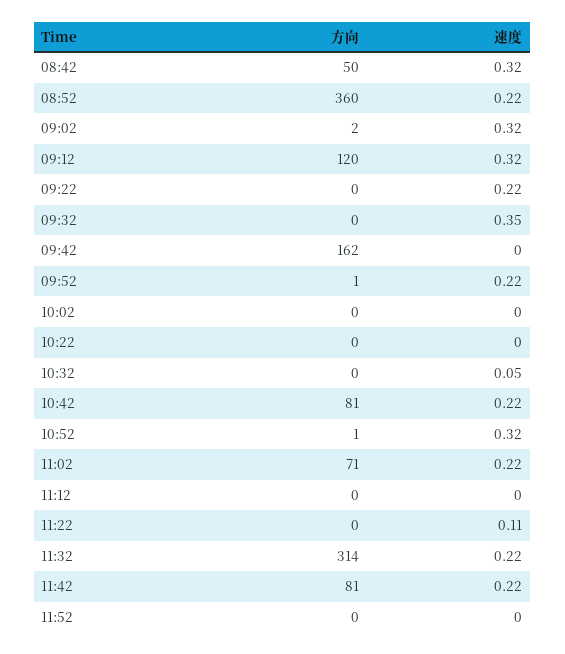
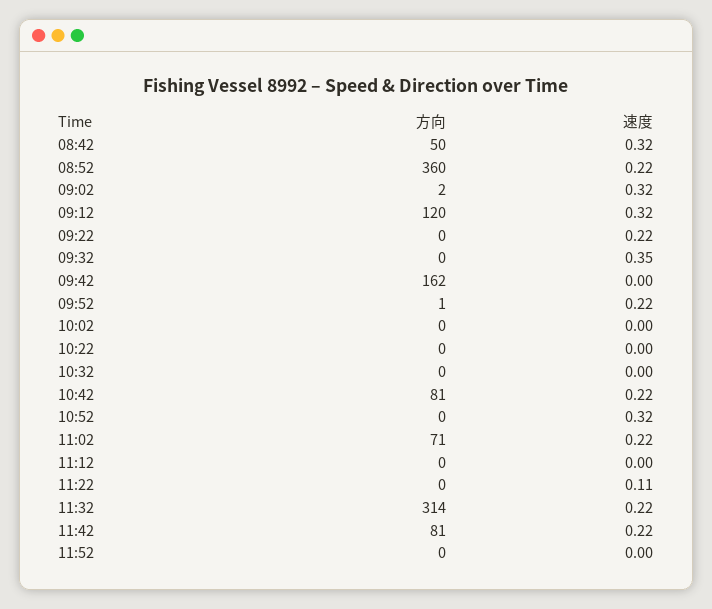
速度, 10:32: 0.05 -> 0
方向, 10:52: 1 -> 0

